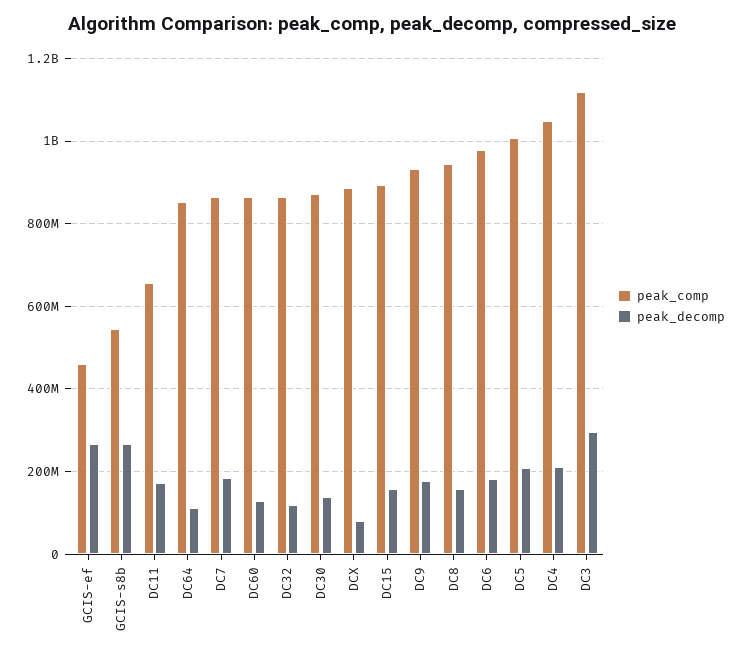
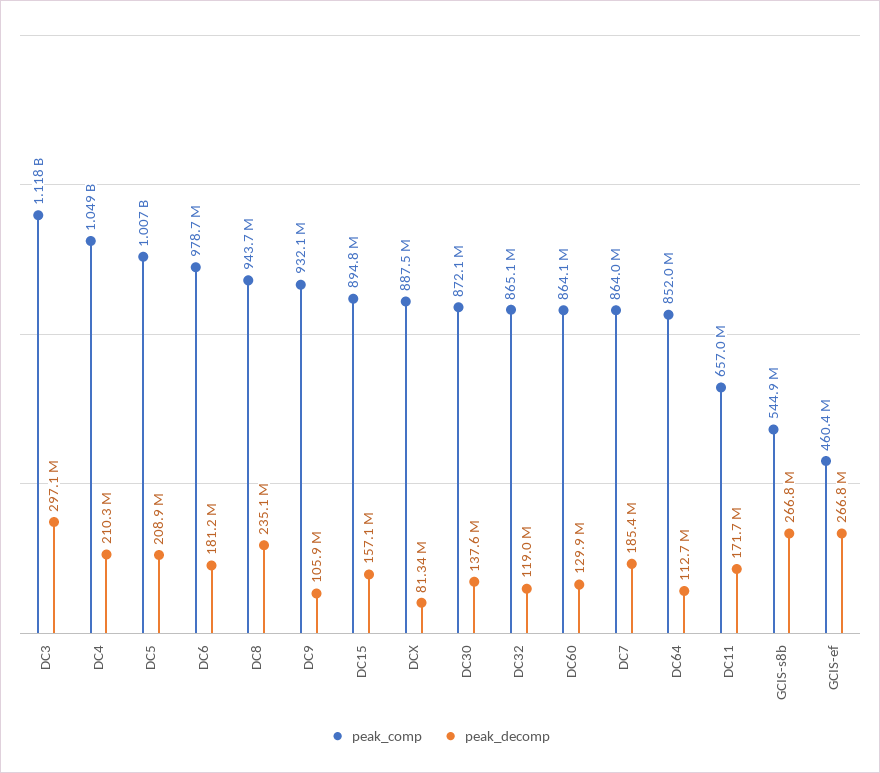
peak_decomp, DC9: 180000000 -> 105900000
peak_decomp, DC8: 160000000 -> 235100000

